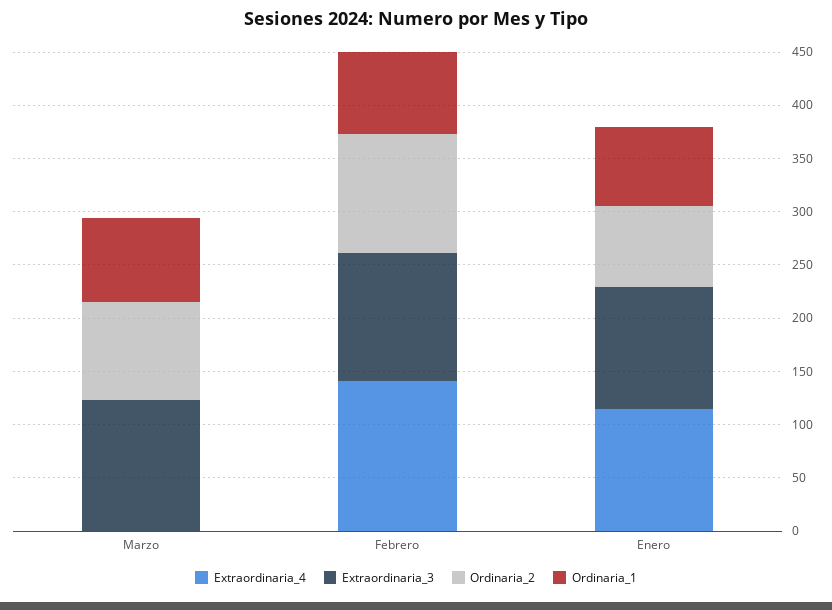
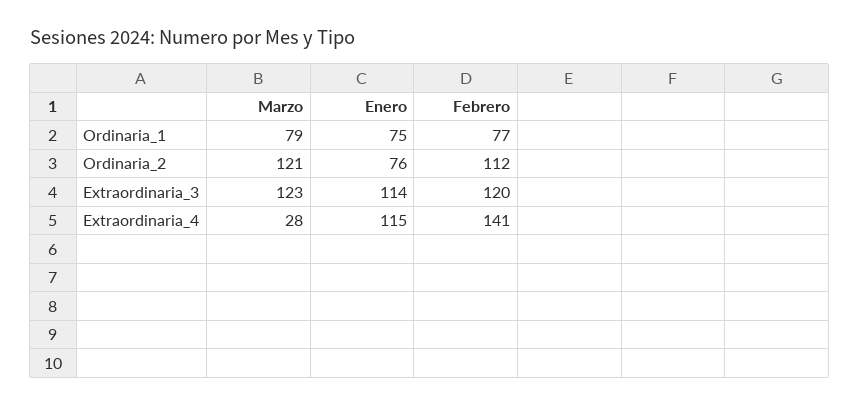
Extraordinaria_4, Marzo: 0 -> 28
Ordinaria_2, Marzo: 90 -> 121

